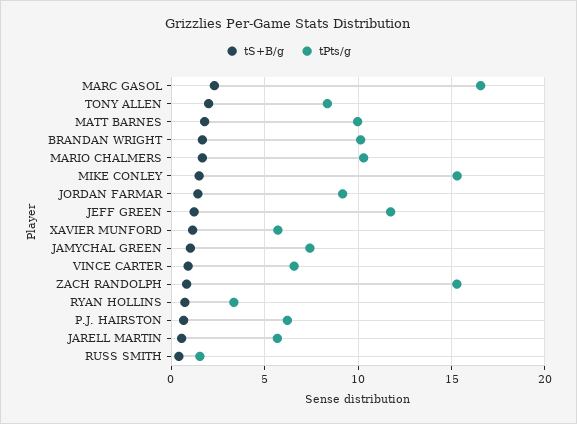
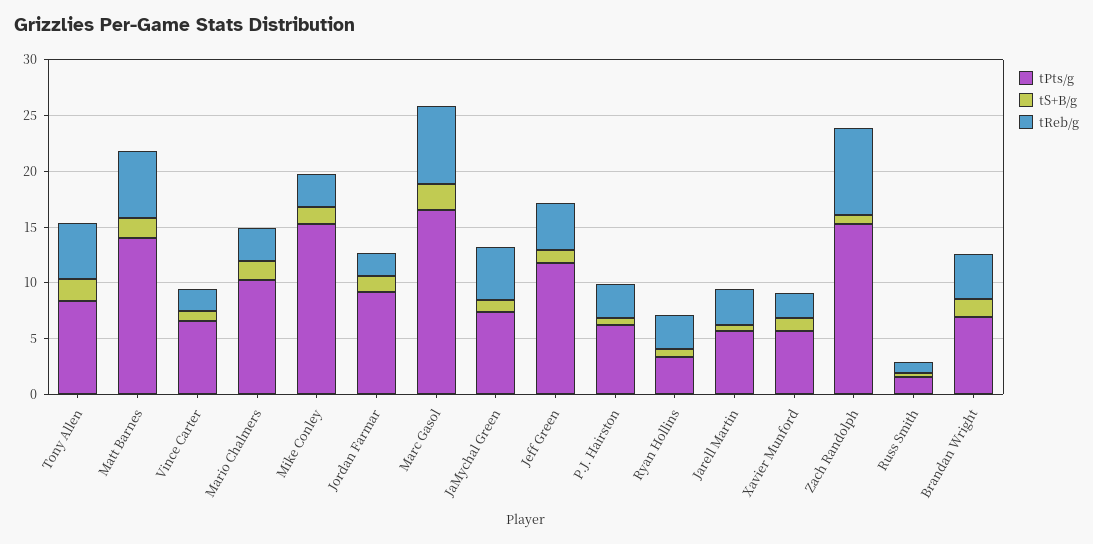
tPts/g, MATT BARNES: 10 -> 14
tPts/g, BRANDAN WRIGHT: 10 -> 7
tReb/g, TONY ALLEN: none -> 5
tReb/g, MATT BARNES: none -> 6
tReb/g, VINCE CARTER: none -> 2
tReb/g, MARIO CHALMERS: none -> 3
tReb/g, MIKE CONLEY: none -> 3
tReb/g, JORDAN FARMAR: none -> 2
tReb/g, MARC GASOL: none -> 7
tReb/g, JAMYCHAL GREEN: none -> 5
tReb/g, JEFF GREEN: none -> 4
tReb/g, P.J. HAIRSTON: none -> 3
tReb/g, RYAN HOLLINS: none -> 3
tReb/g, JARELL MARTIN: none -> 3
tReb/g, XAVIER MUNFORD: none -> 2
tReb/g, ZACH RANDOLPH: none -> 8
tReb/g, RUSS SMITH: none -> 1
tReb/g, BRANDAN WRIGHT: none -> 4

